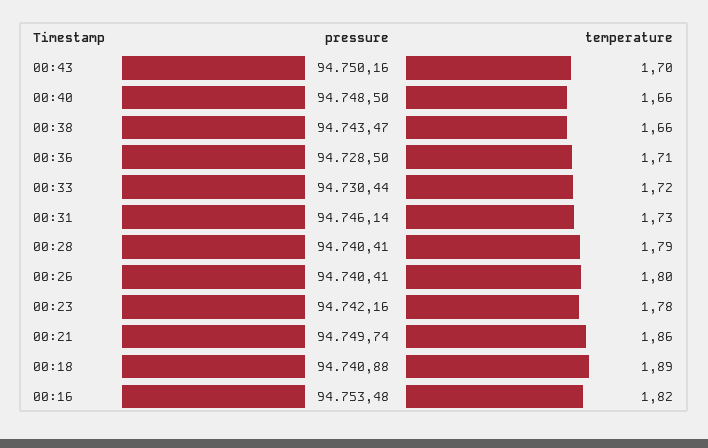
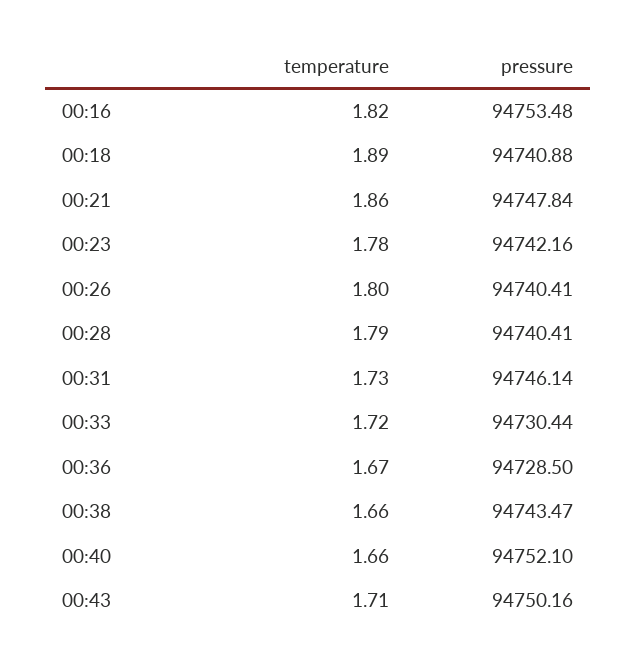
temperature, 00:43: 1.7 -> 1.71
pressure, 00:40: 94748.5 -> 94752.1
temperature, 00:36: 1.71 -> 1.67
pressure, 00:21: 94749.74 -> 94747.84

